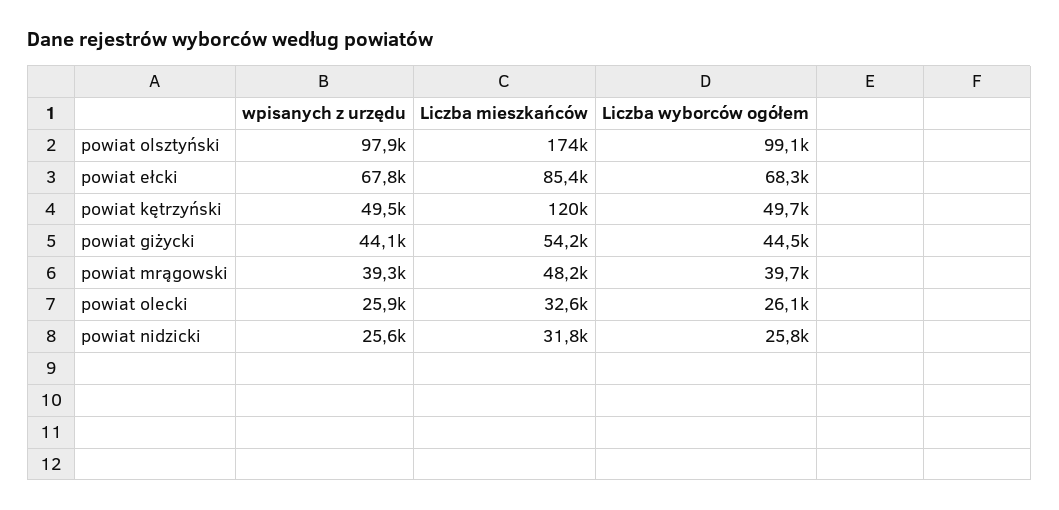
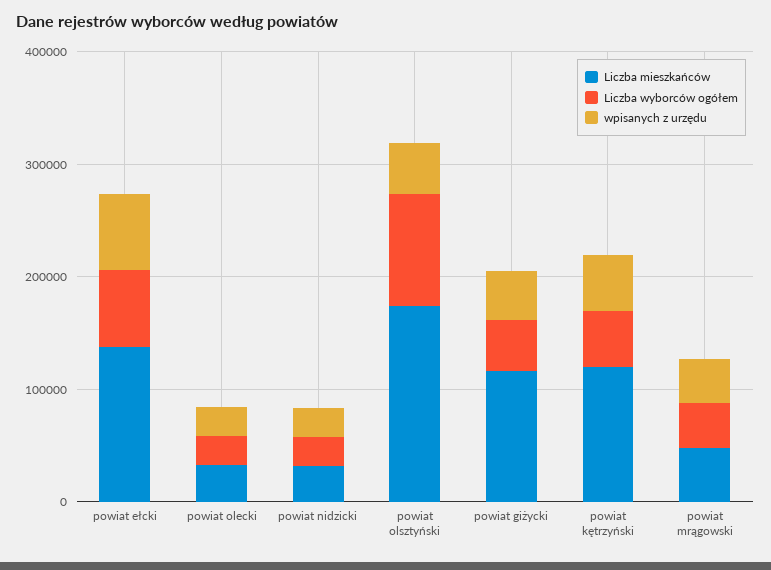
wpisanych z urzędu, powiat olsztyński: 97900 -> 40000
Liczba mieszkańców, powiat ełcki: 85400 -> 140000
Liczba mieszkańców, powiat giżycki: 54200 -> 120000

